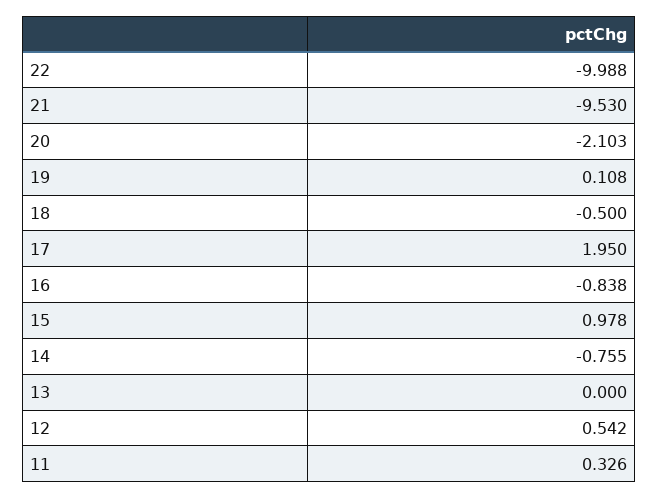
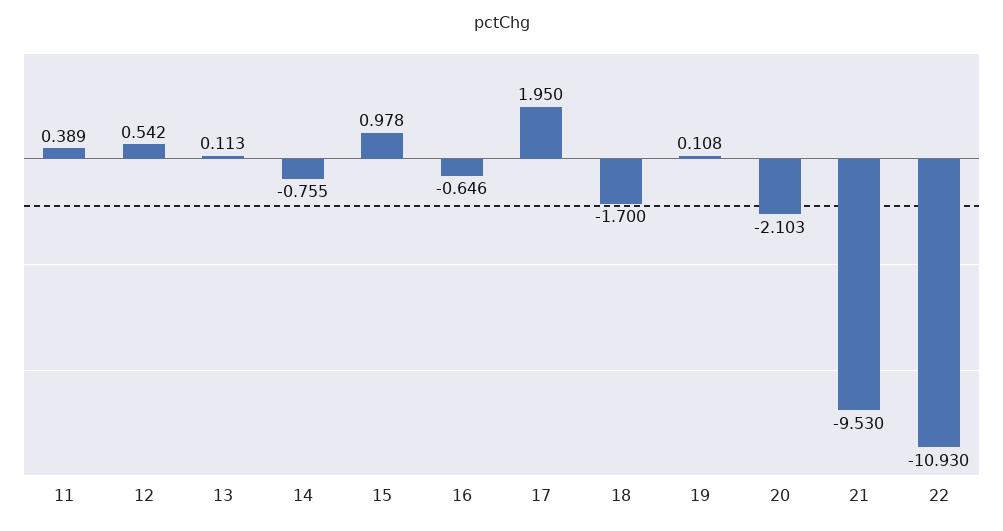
22: -9.988 -> -10.93
18: -0.5 -> -1.7
16: -0.838 -> -0.646
13: 0 -> 0.113
11: 0.326 -> 0.389

